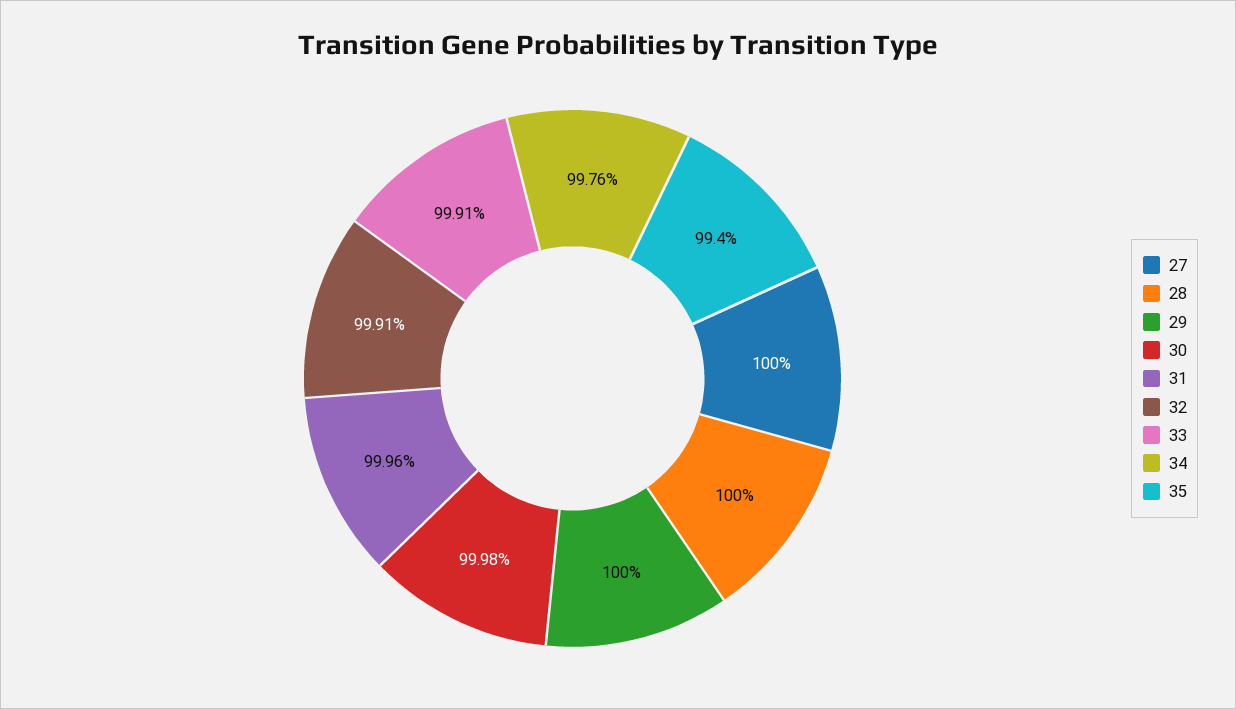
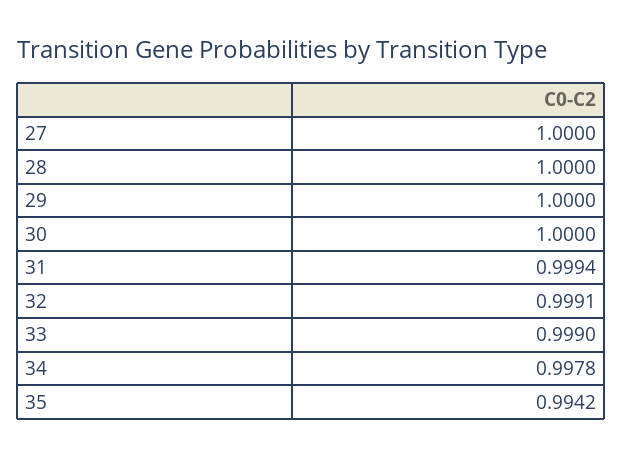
30: 0.9998 -> 1
31: 0.9996 -> 0.9994
33: 0.9991 -> 0.999
34: 0.9976 -> 0.9978
35: 0.994 -> 0.9942

